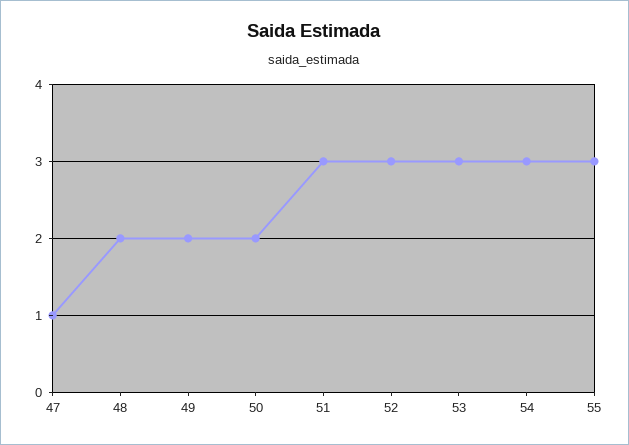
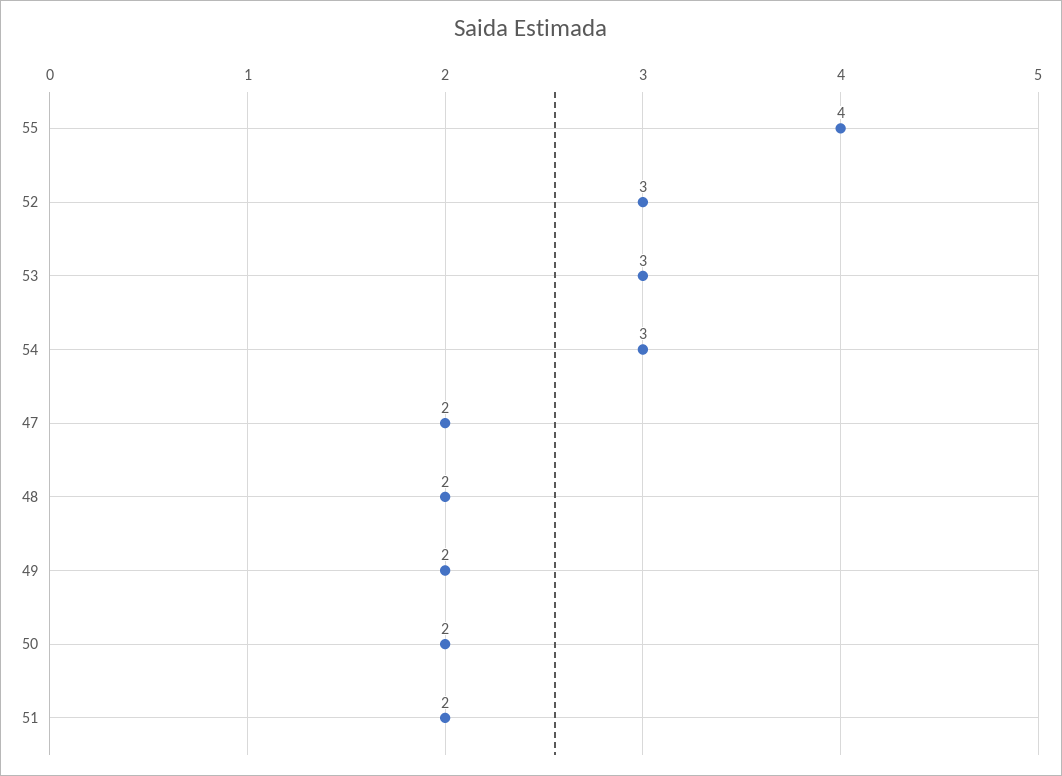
47: 1 -> 2
51: 3 -> 2
55: 3 -> 4

